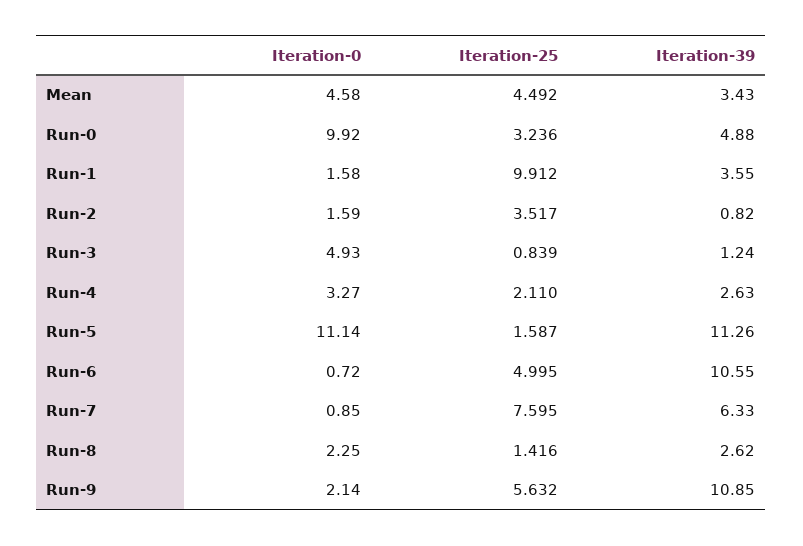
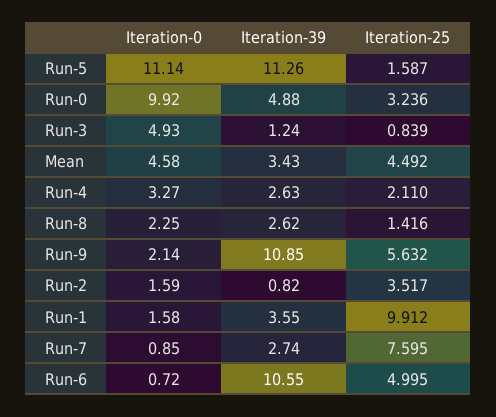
Iteration-39, Run-7: 6.33 -> 2.74

